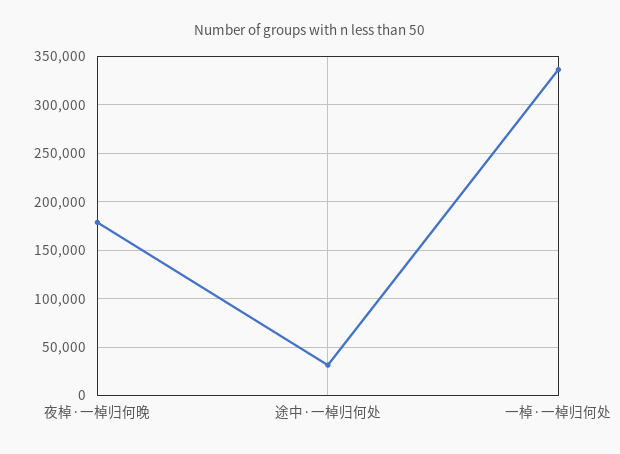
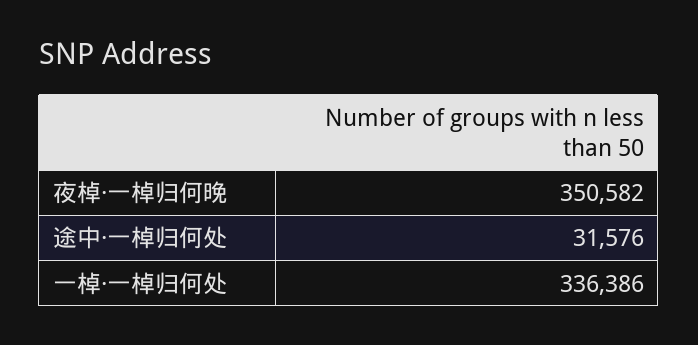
夜棹·一棹归何晚: 180000 -> 350582

